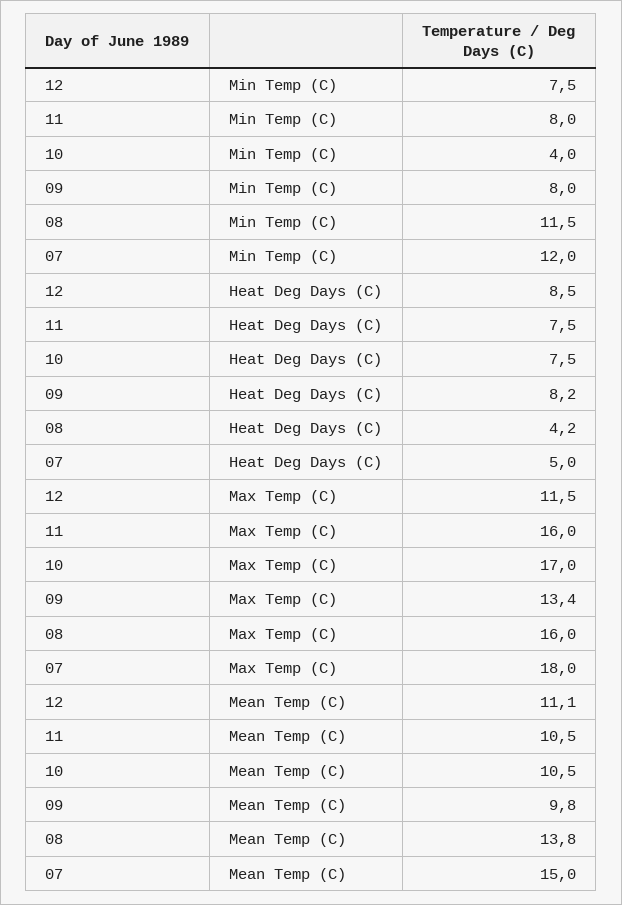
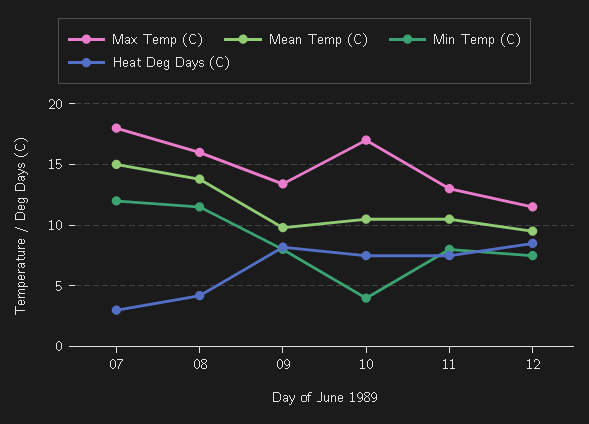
Heat Deg Days (C), 07: 5 -> 3
Max Temp (C), 11: 16 -> 13
Mean Temp (C), 12: 11.1 -> 9.5

